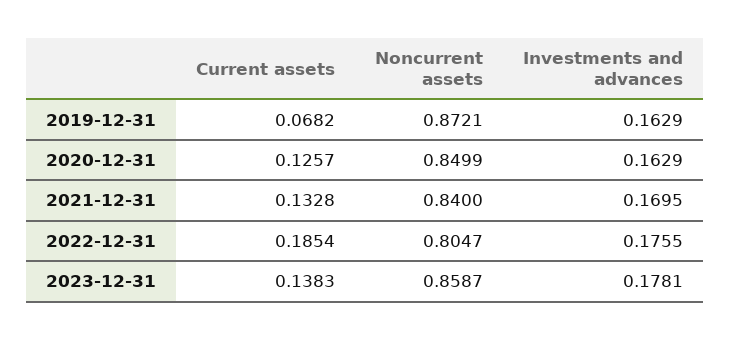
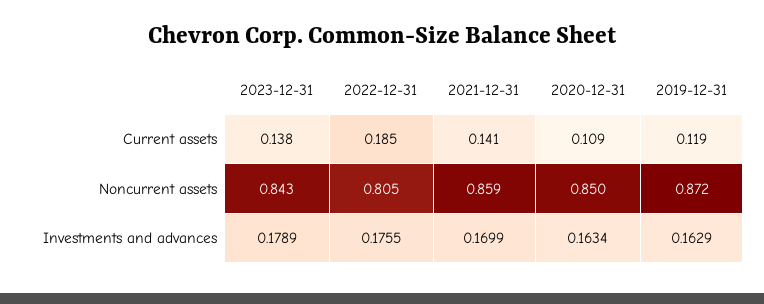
Current assets, 2019-12-31: 0.0682 -> 0.119
Current assets, 2020-12-31: 0.1257 -> 0.109
Investments and advances, 2020-12-31: 0.1629 -> 0.1634
Current assets, 2021-12-31: 0.1328 -> 0.141
Noncurrent assets, 2021-12-31: 0.84 -> 0.859
Investments and advances, 2021-12-31: 0.1695 -> 0.1699
Noncurrent assets, 2023-12-31: 0.8587 -> 0.843
Investments and advances, 2023-12-31: 0.1781 -> 0.1789

